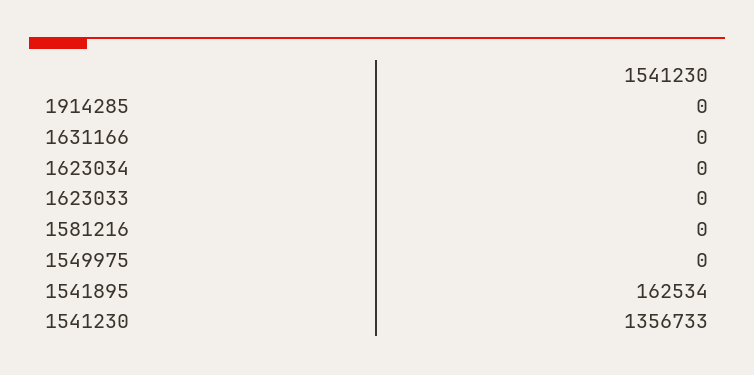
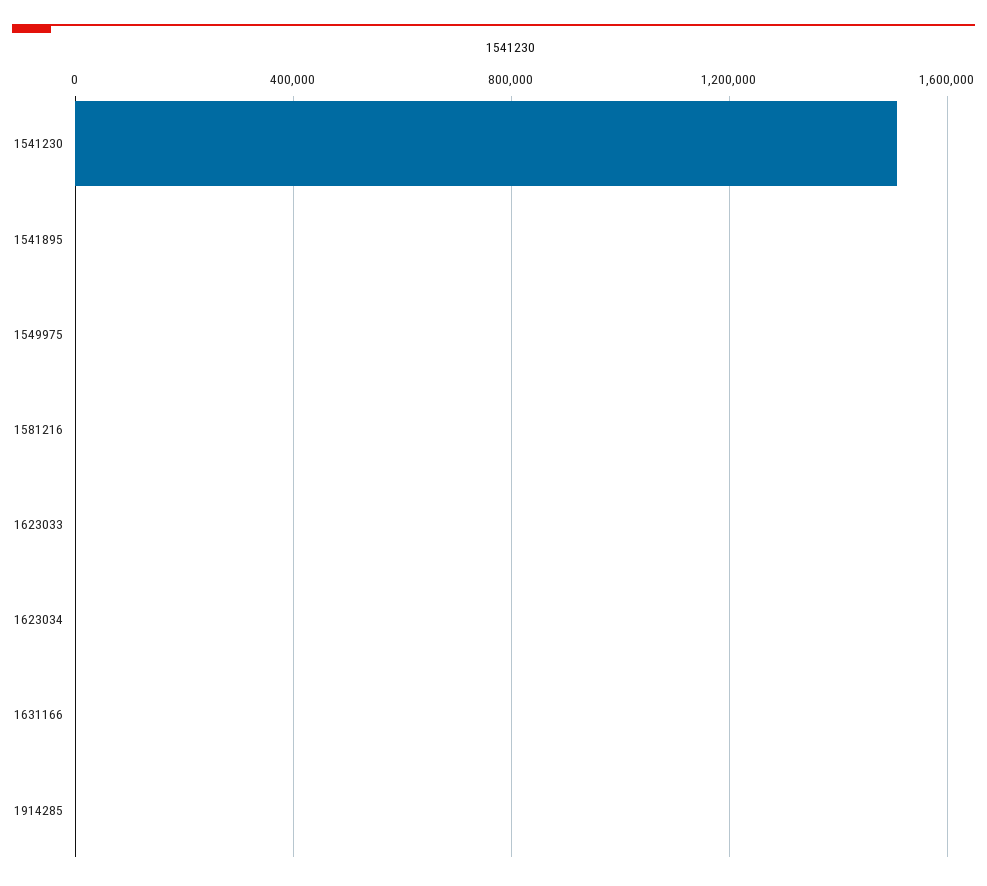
1541895: 162534 -> 0
1541230: 1356733 -> 1500000

